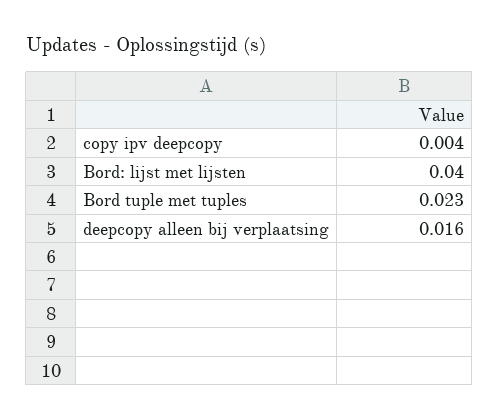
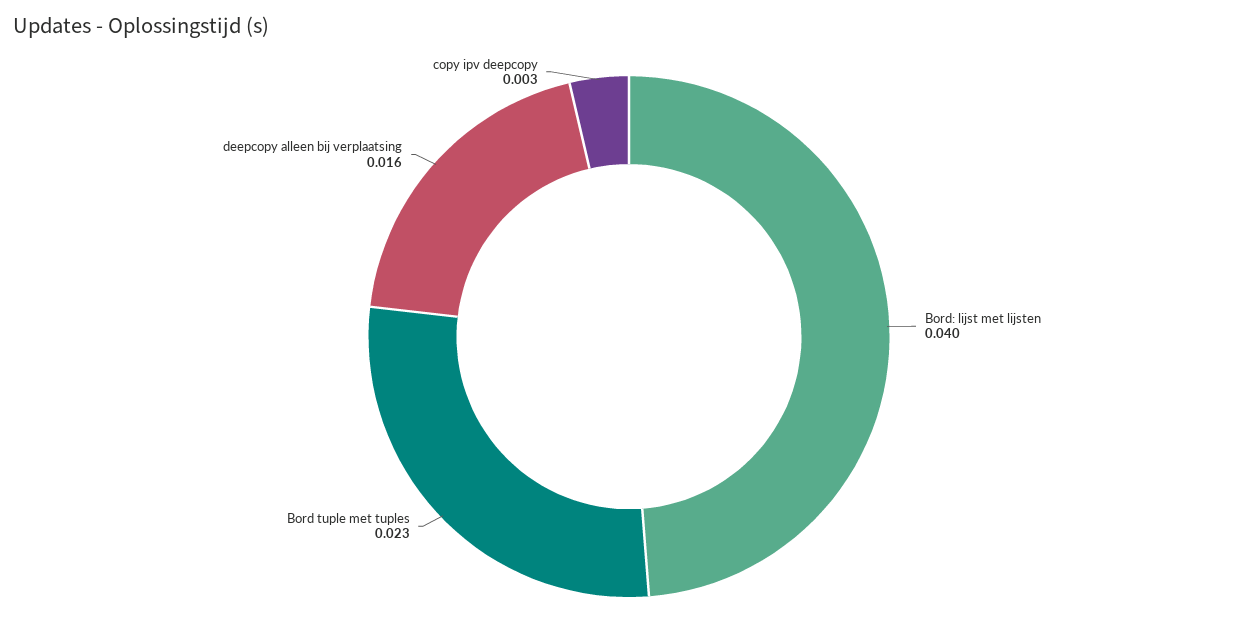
copy ipv deepcopy: 0.004 -> 0.003

